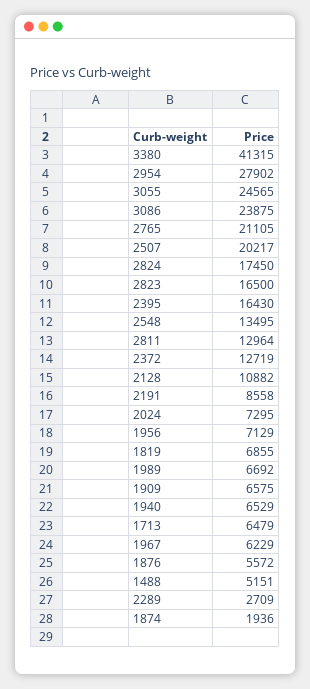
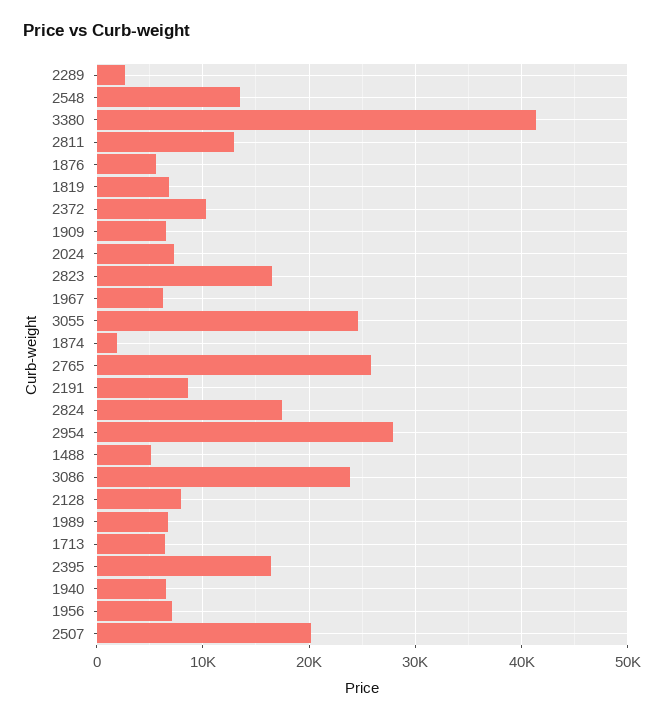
2765: 21105 -> 26000
2372: 12719 -> 10000
2128: 10882 -> 8000

